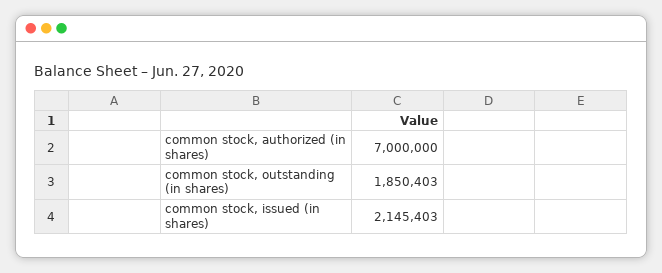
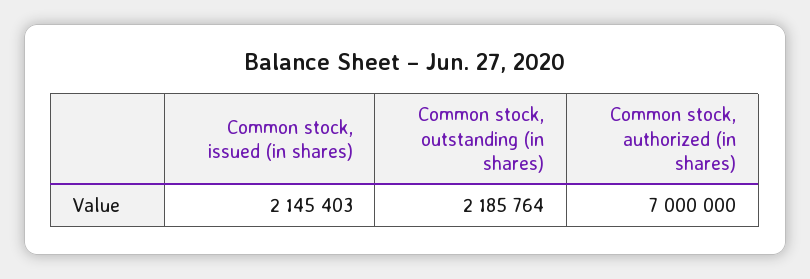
common stock, outstanding (in shares): 1850403 -> 2185764

